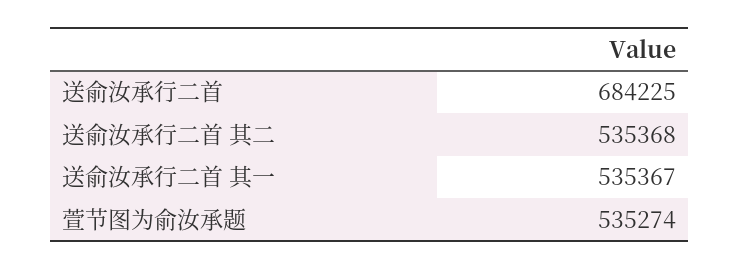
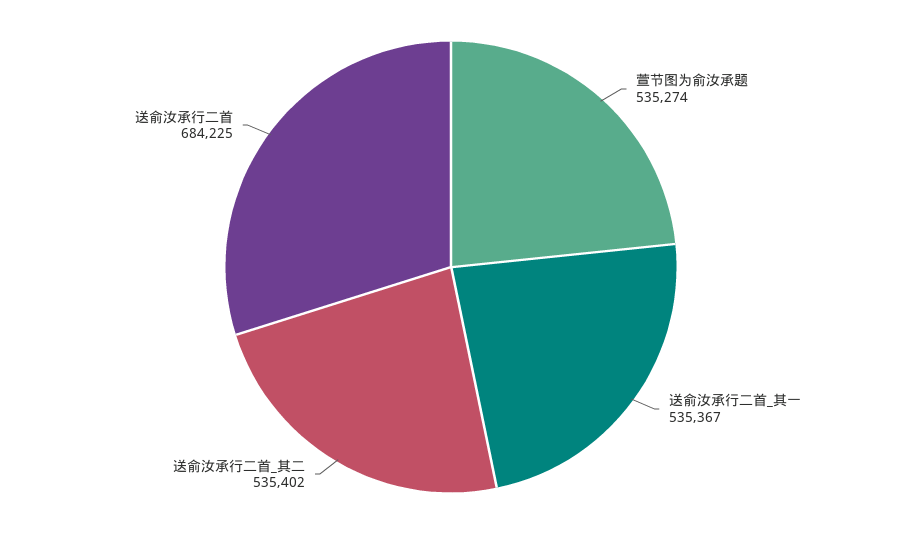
送俞汝承行二首 其二: 535368 -> 535402

